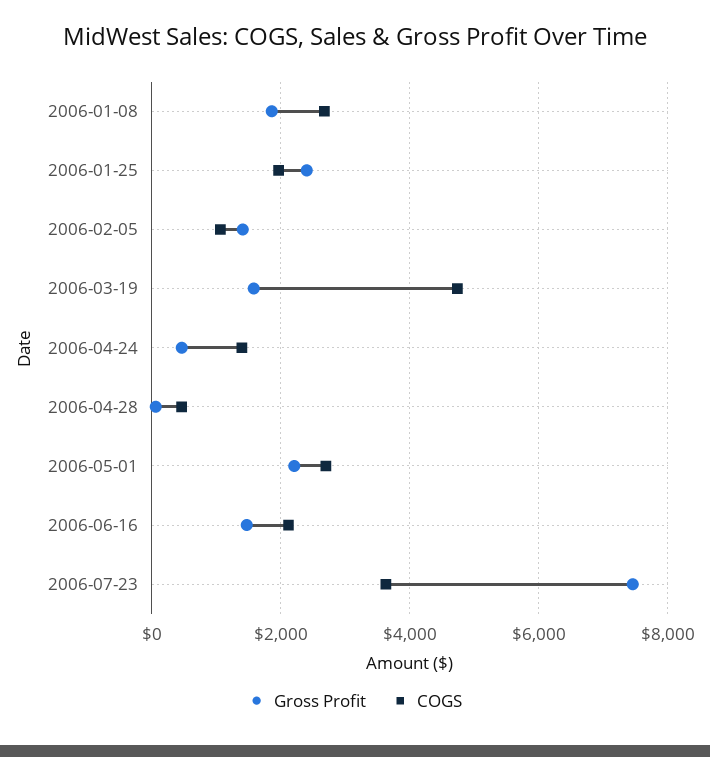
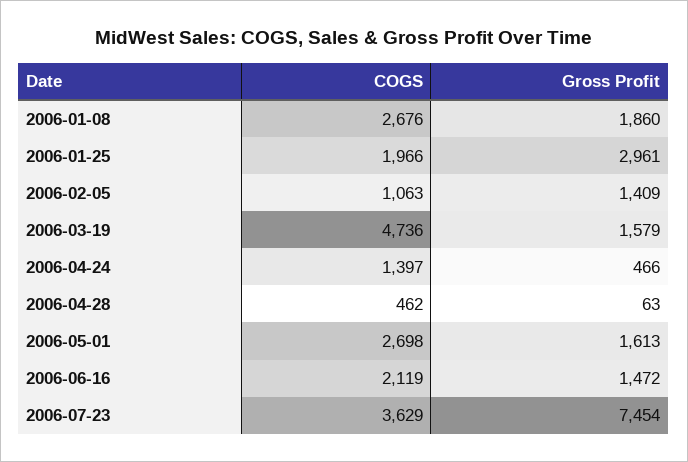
Gross Profit, 2006-01-25: 2400 -> 2961
Gross Profit, 2006-05-01: 2200 -> 1613

